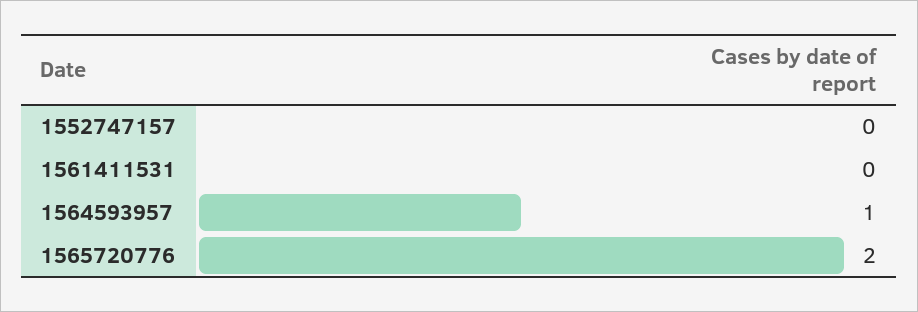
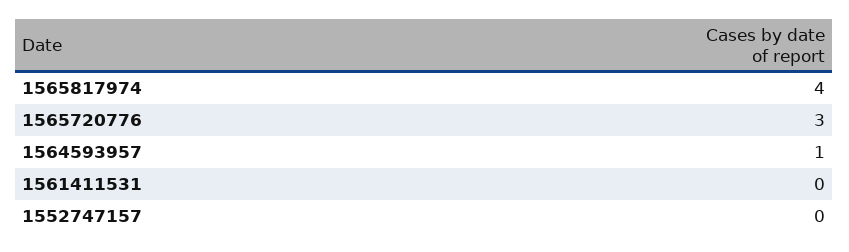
1565720776: 2 -> 3
1565817974: none -> 4

